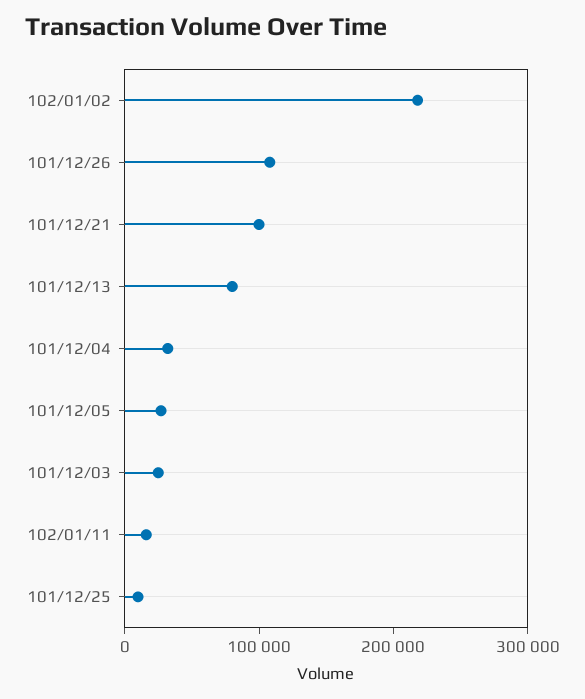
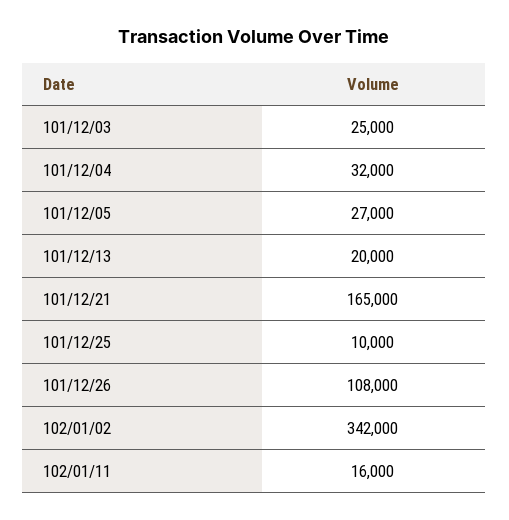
102/01/02: 220000 -> 342000
101/12/21: 100000 -> 165000
101/12/13: 80000 -> 20000

